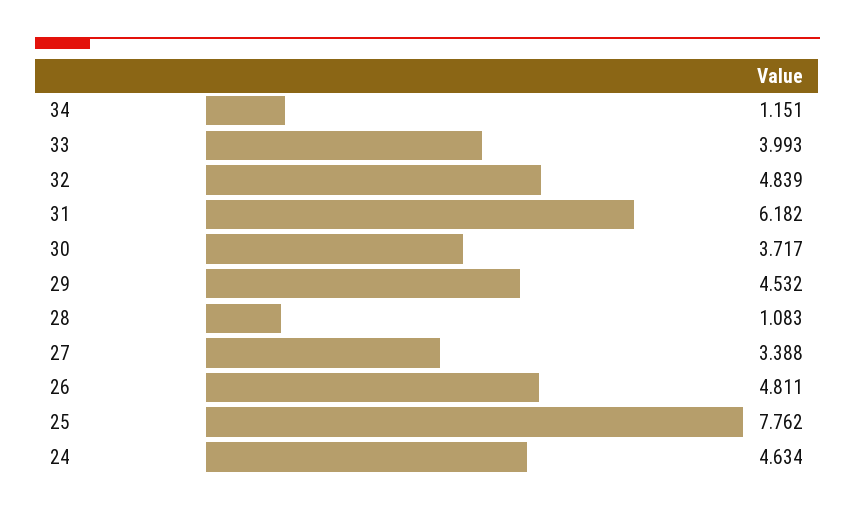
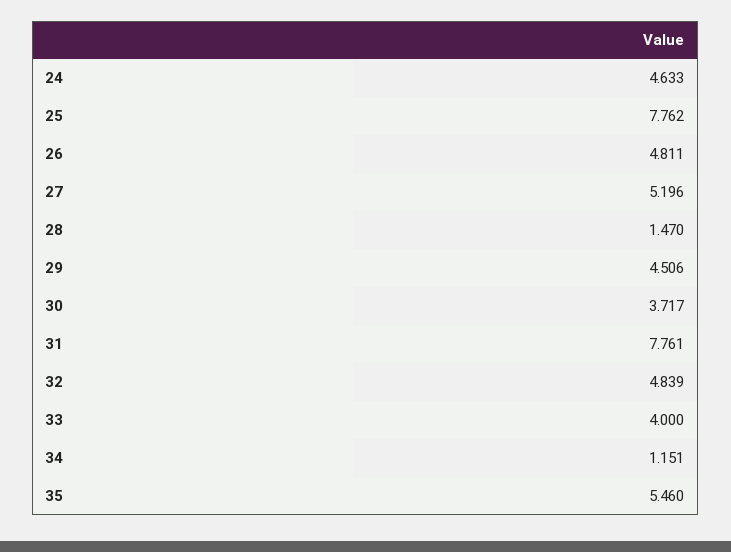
33: 3.993 -> 4
31: 6.182 -> 7.761
29: 4.532 -> 4.506
28: 1.083 -> 1.47
27: 3.388 -> 5.196
24: 4.634 -> 4.633
35: none -> 5.46

